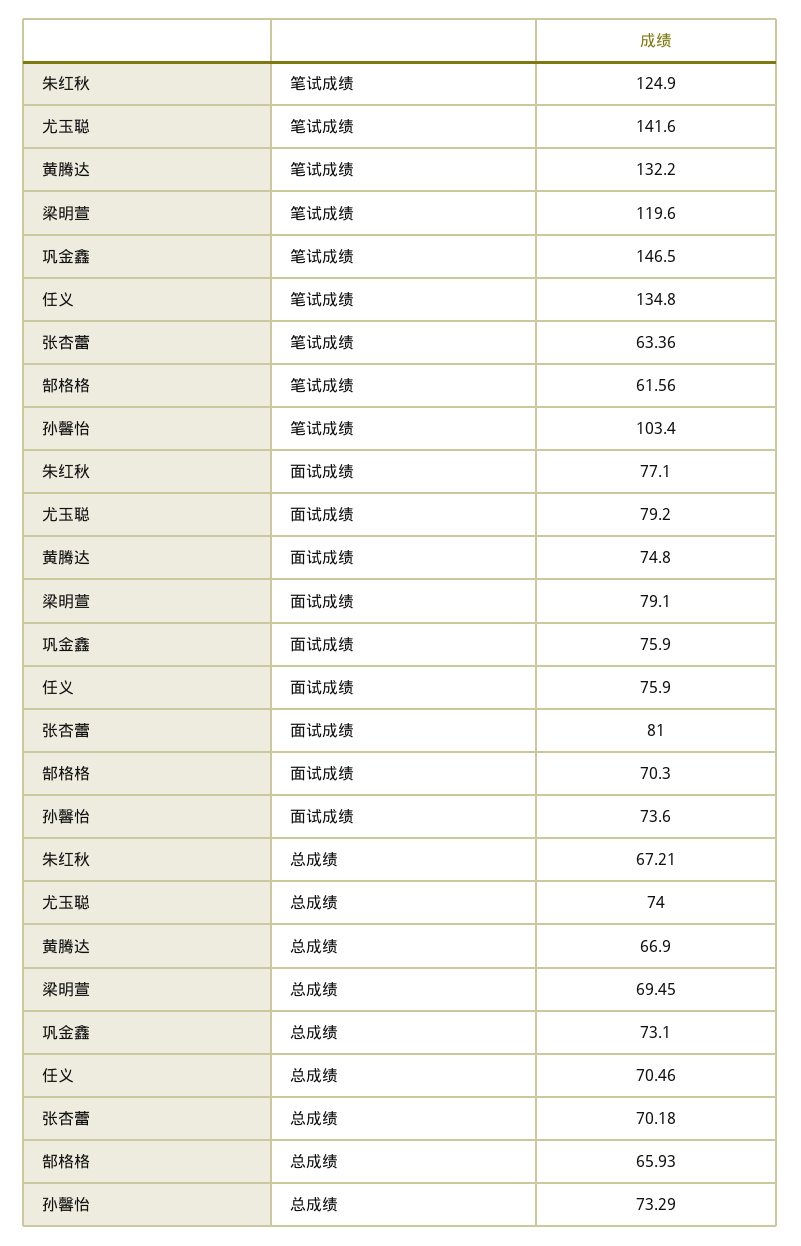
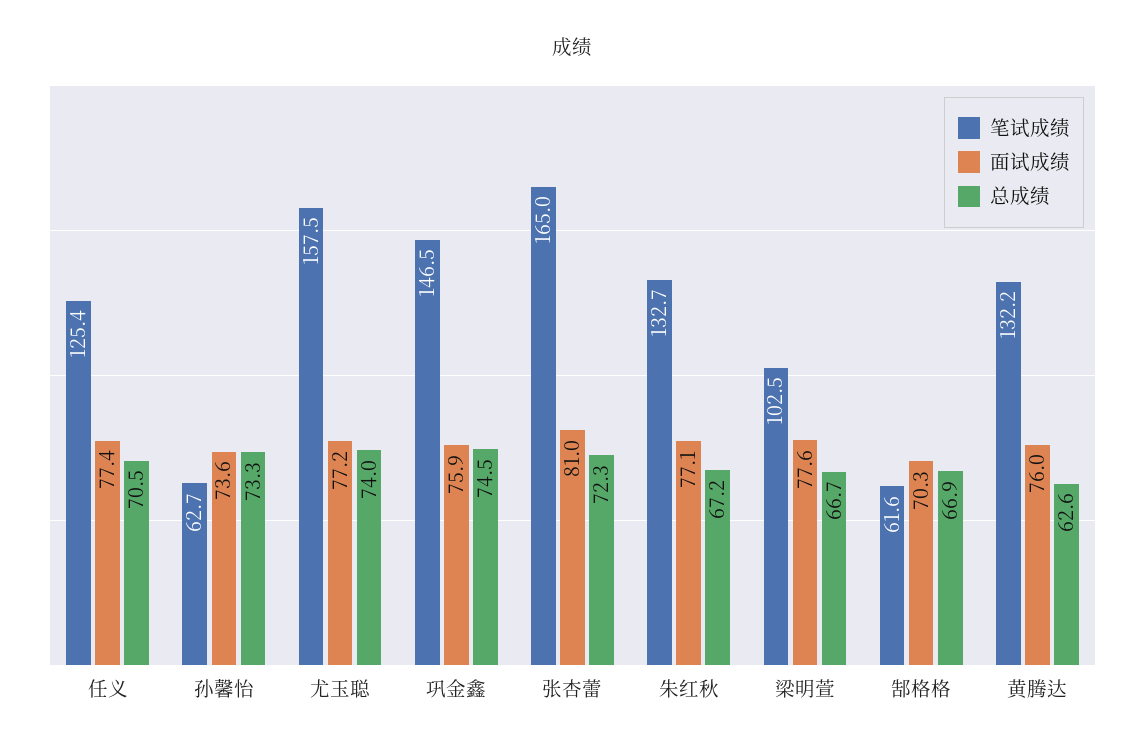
笔试成绩, 朱红秋: 124.9 -> 132.7
笔试成绩, 尤玉聪: 141.6 -> 157.5
笔试成绩, 梁明萱: 119.6 -> 102.5
笔试成绩, 任义: 134.8 -> 125.4
笔试成绩, 张杏蕾: 63.36 -> 165
笔试成绩, 孙馨怡: 103.4 -> 62.7
面试成绩, 尤玉聪: 79.2 -> 77.2
面试成绩, 黄腾达: 74.8 -> 76
面试成绩, 梁明萱: 79.1 -> 77.6
面试成绩, 任义: 75.9 -> 77.4
总成绩, 黄腾达: 66.9 -> 62.6
总成绩, 梁明萱: 69.45 -> 66.7
总成绩, 巩金鑫: 73.1 -> 74.5
总成绩, 张杏蕾: 70.18 -> 72.3
总成绩, 郜格格: 65.93 -> 66.9

